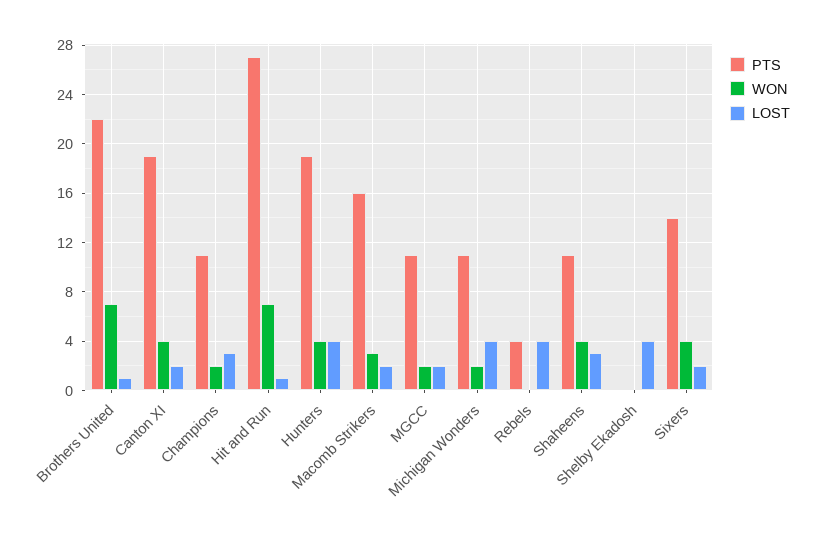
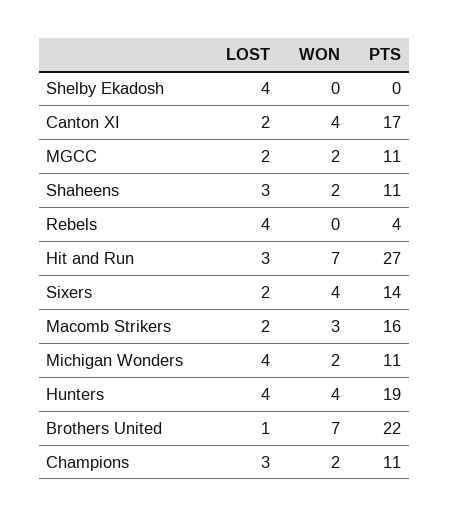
PTS, Canton XI: 19 -> 17
LOST, Hit and Run: 1 -> 3
WON, Shaheens: 4 -> 2

